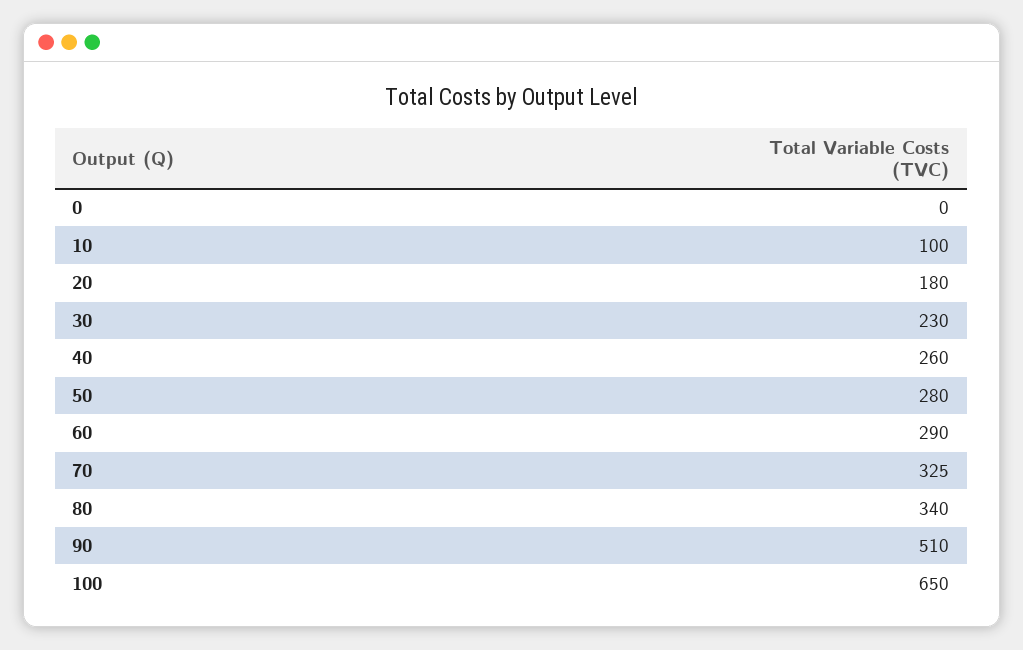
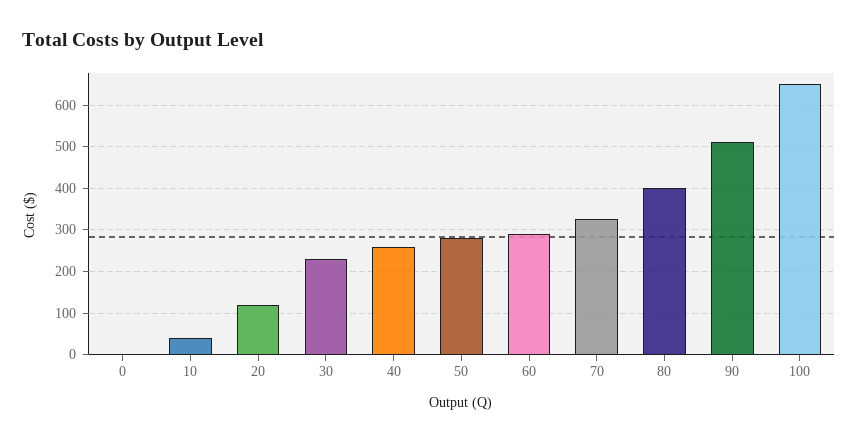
10: 100 -> 40
20: 180 -> 120
80: 340 -> 400

